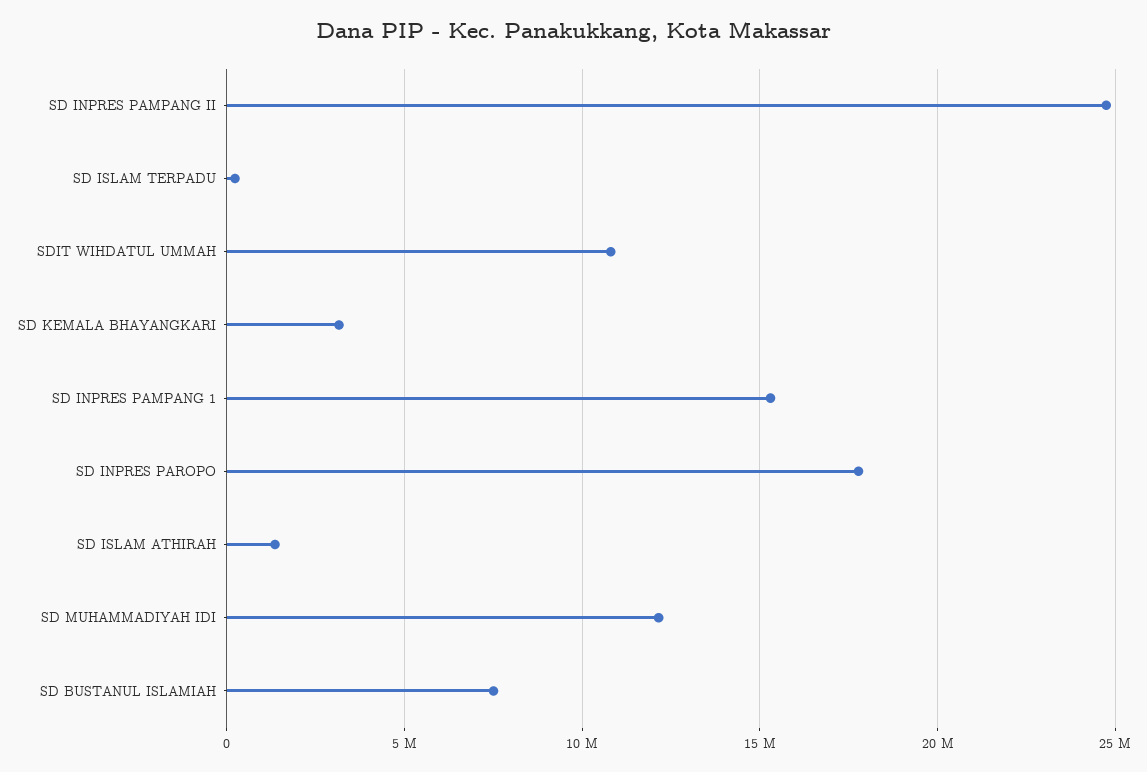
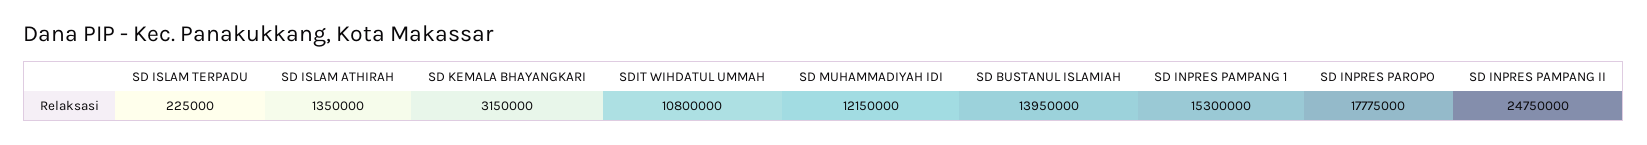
SD BUSTANUL ISLAMIAH: 7500000 -> 13950000

